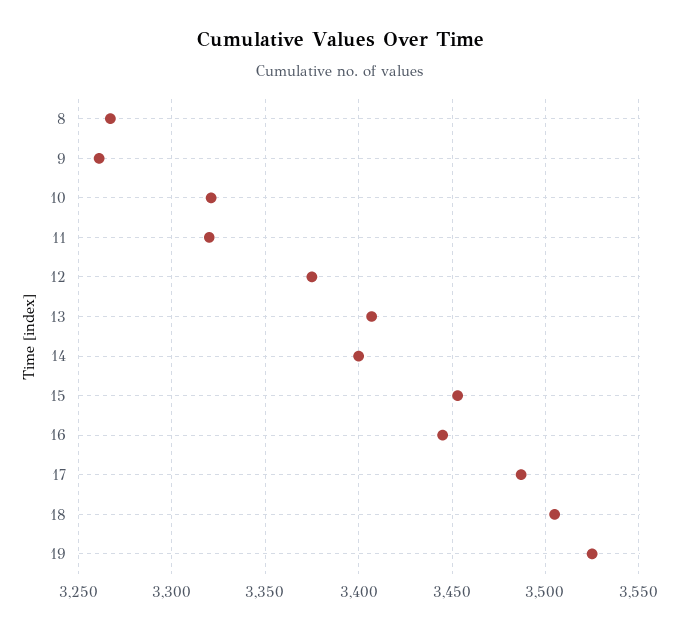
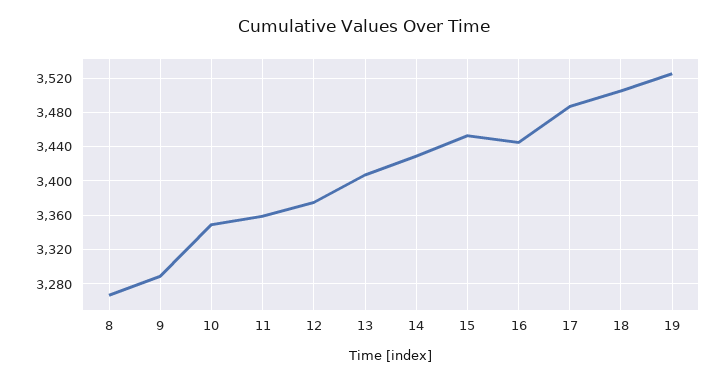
9: 3260 -> 3290
10: 3320 -> 3350
11: 3320 -> 3360
14: 3400 -> 3430

